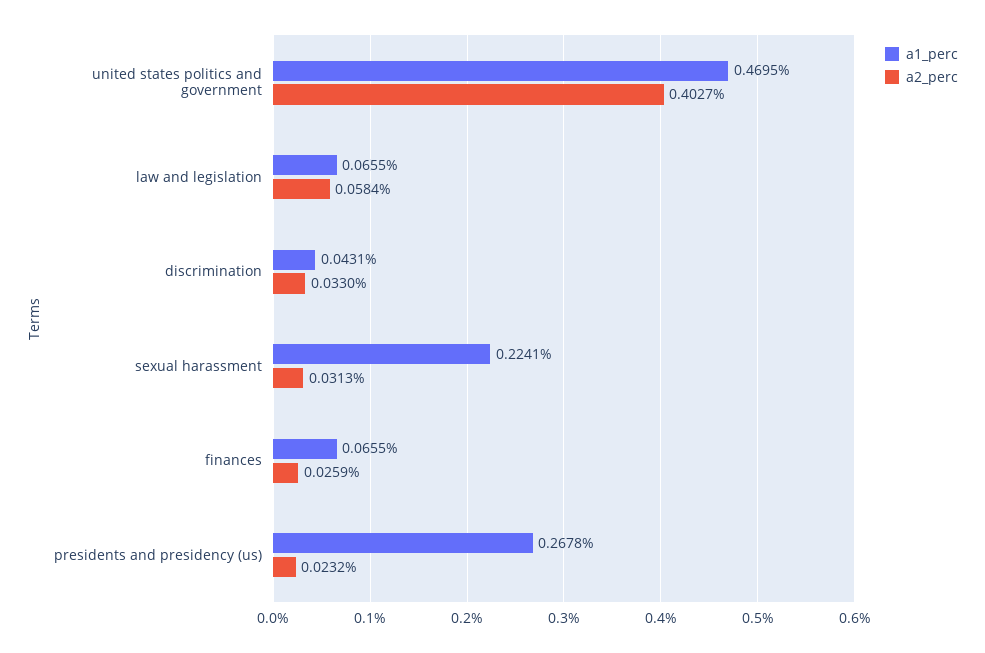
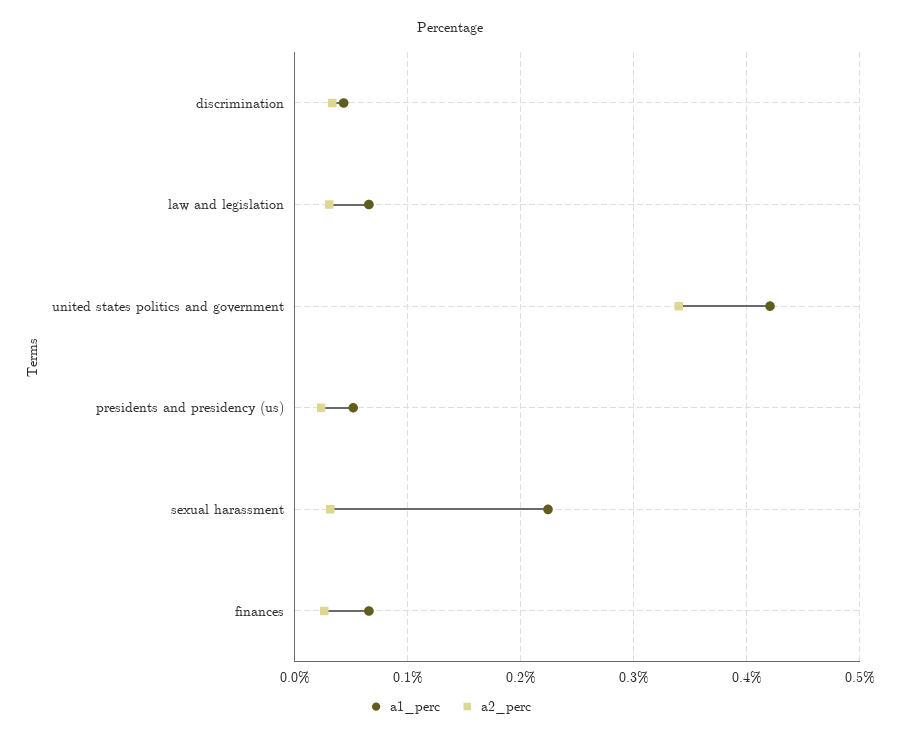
a1_perc, united states politics and government: 0.4695 -> 0.42
a2_perc, united states politics and government: 0.4027 -> 0.34
a2_perc, law and legislation: 0.0584 -> 0.03
a1_perc, presidents and presidency (us): 0.2678 -> 0.05

